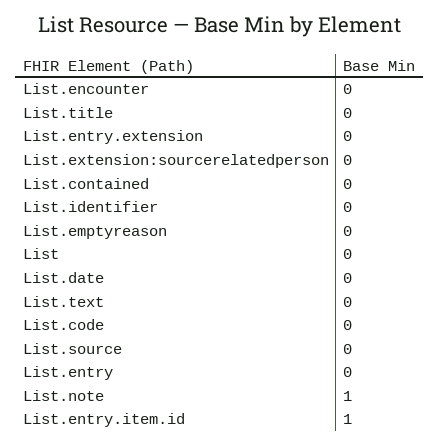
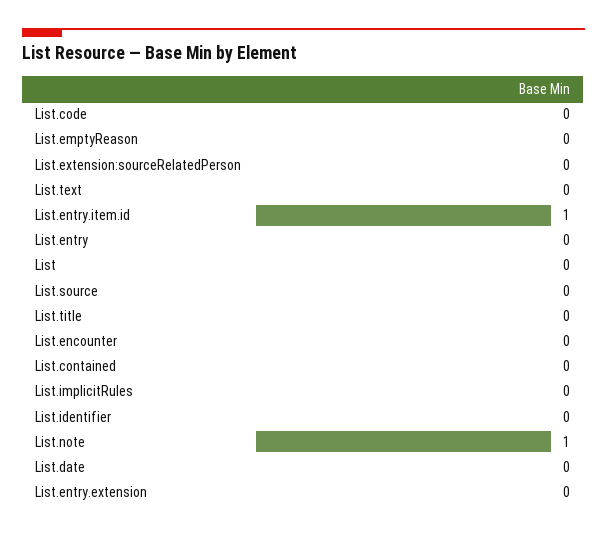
List.implicitRules: none -> 0

